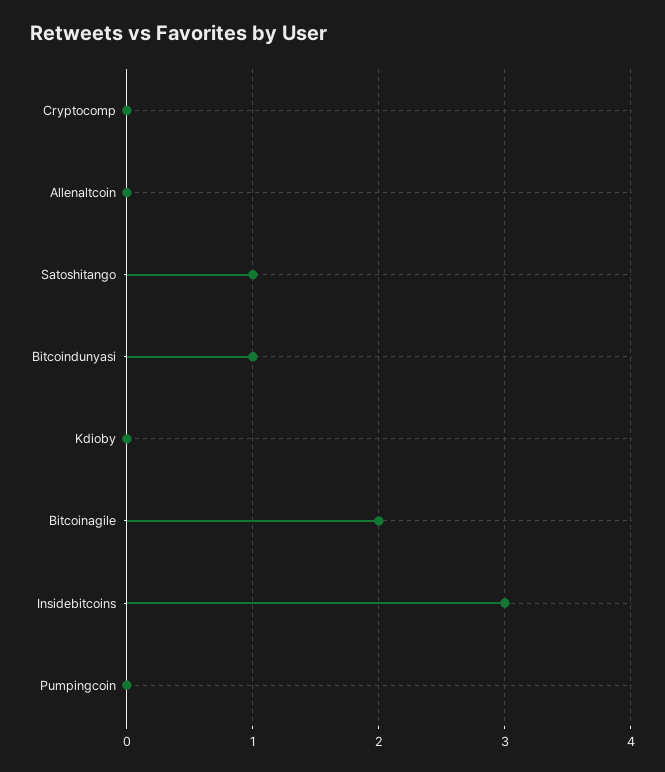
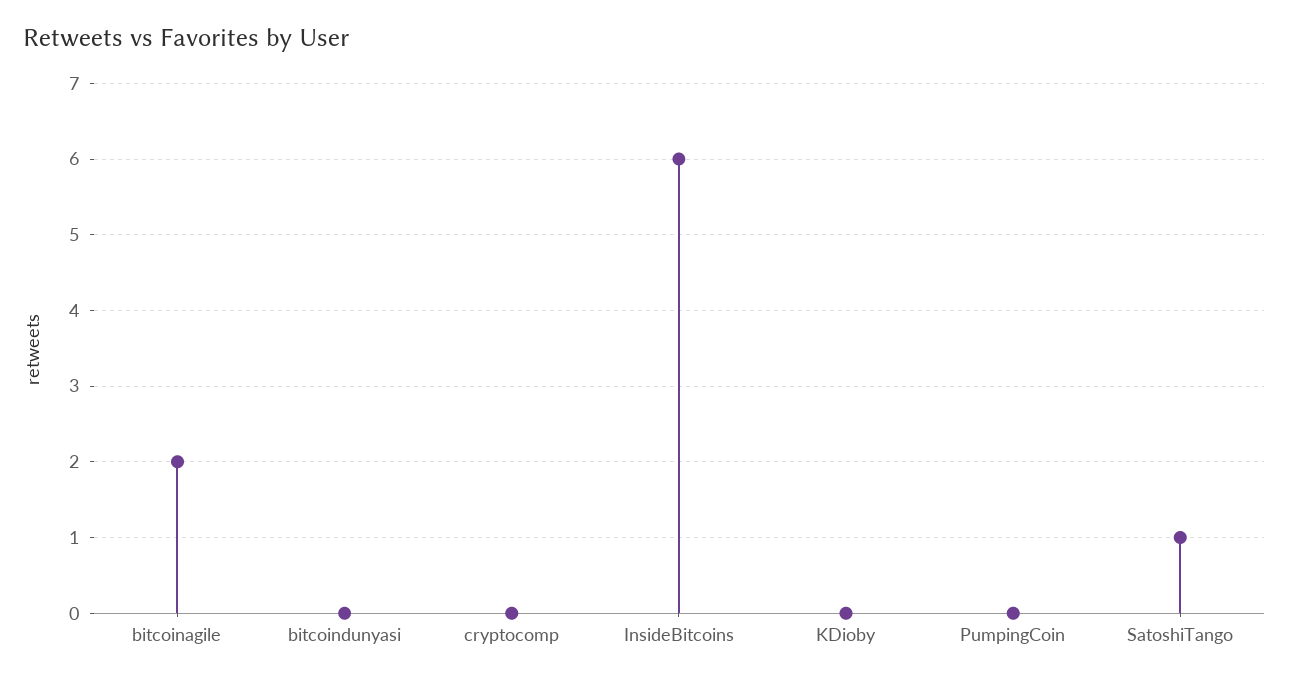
Allenaltcoin: 0 -> none
Bitcoindunyasi: 1 -> 0
Insidebitcoins: 3 -> 6

